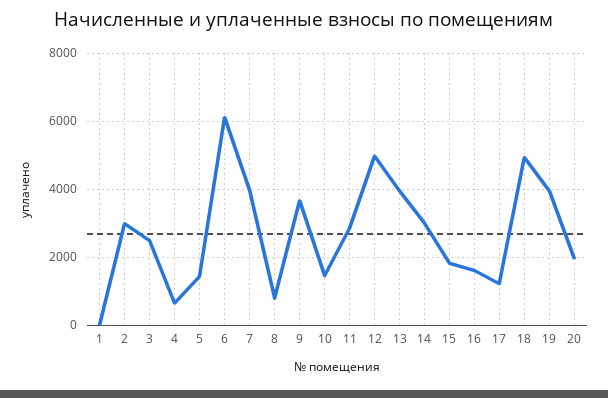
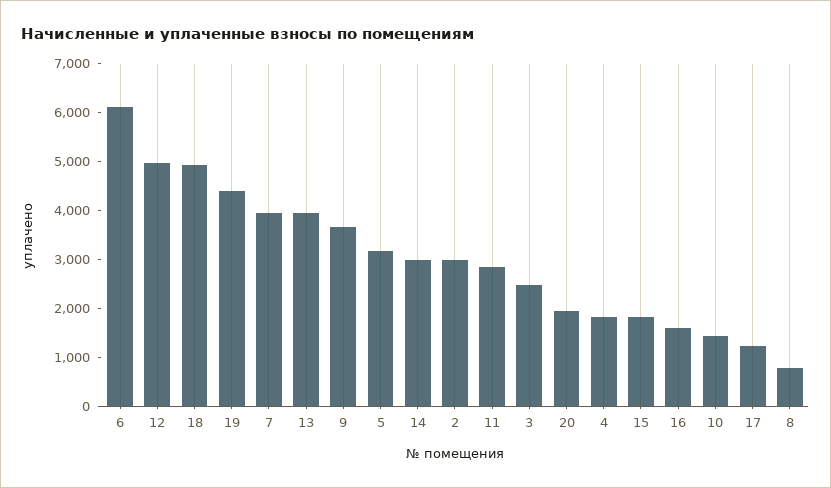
1: 0 -> none
4: 600 -> 1800
5: 1400 -> 3200
19: 4000 -> 4400

